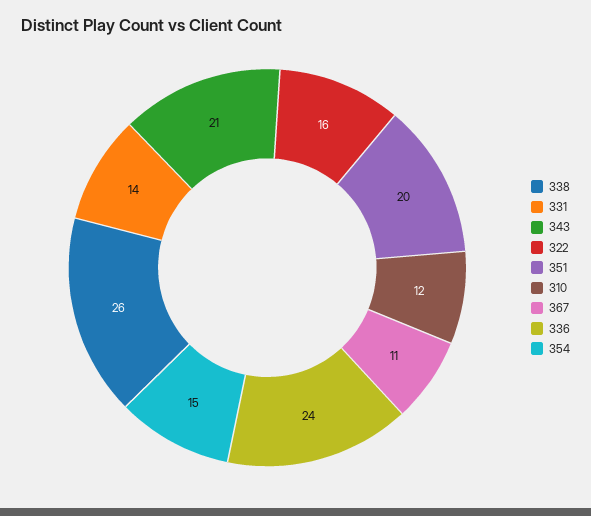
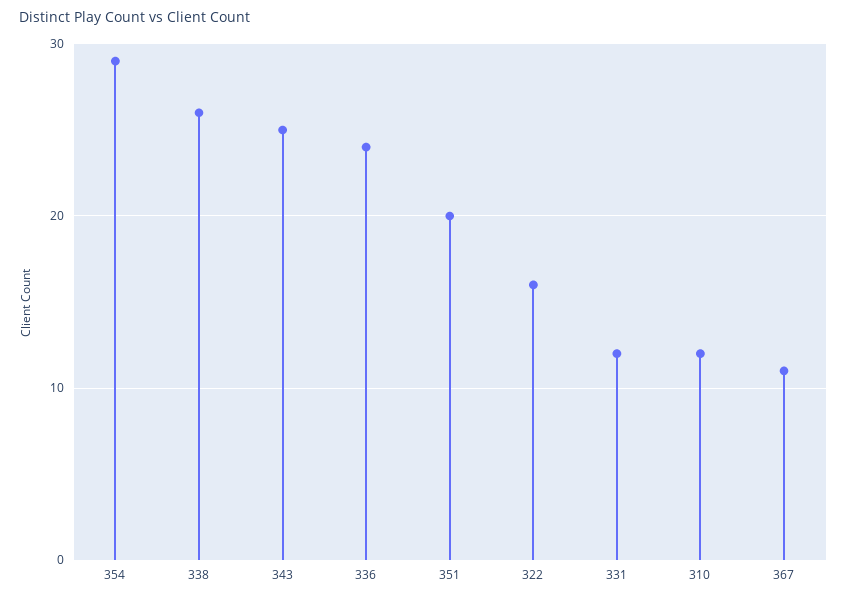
331: 14 -> 12
343: 21 -> 25
354: 15 -> 29

